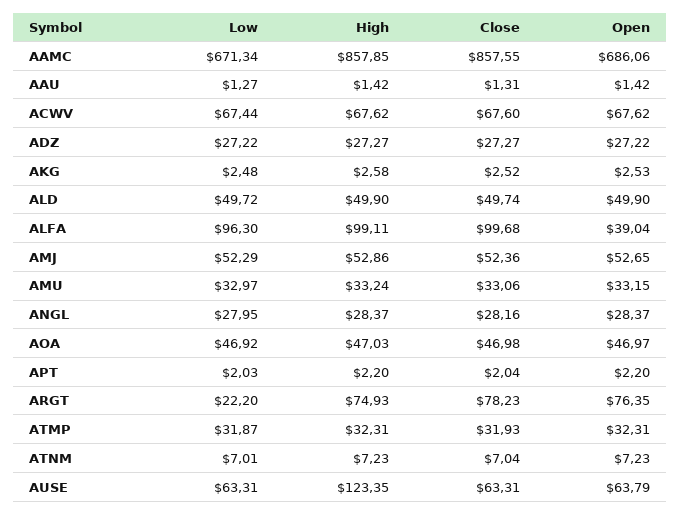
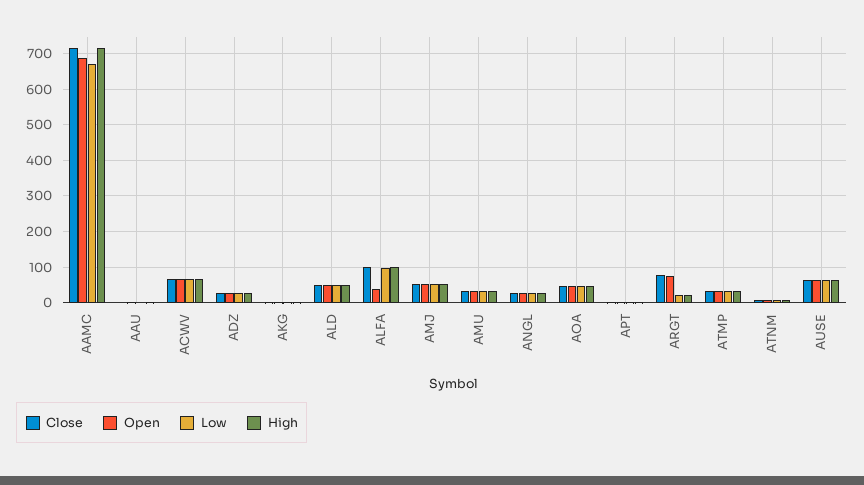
High, AAMC: 857.85 -> 720
Close, AAMC: 857.55 -> 720
High, ARGT: 74.93 -> 20
High, AUSE: 123.35 -> 60

